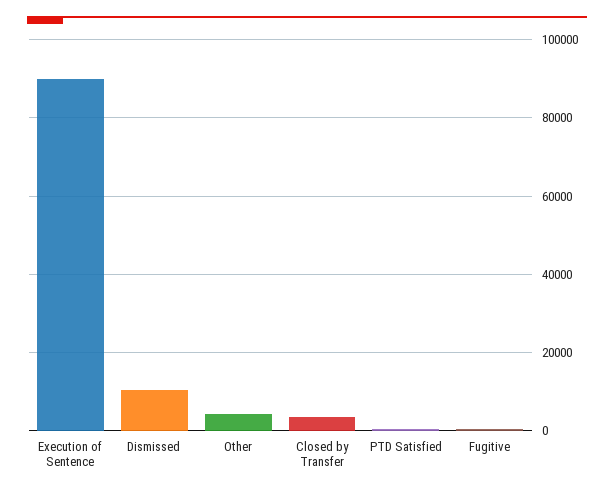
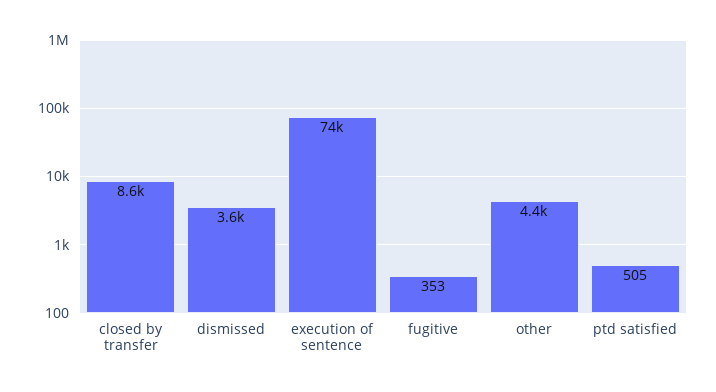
Execution of Sentence: 90000 -> 74000
Dismissed: 10000 -> 3600
Closed by Transfer: 4000 -> 8600

